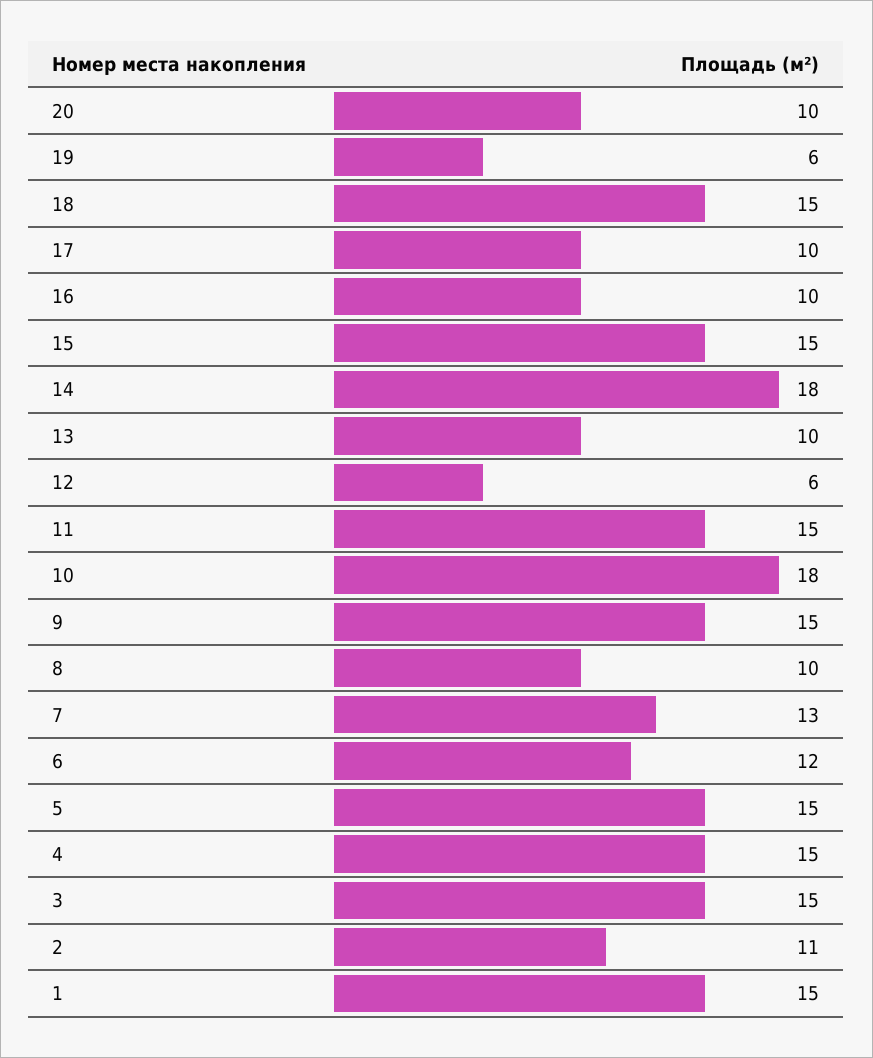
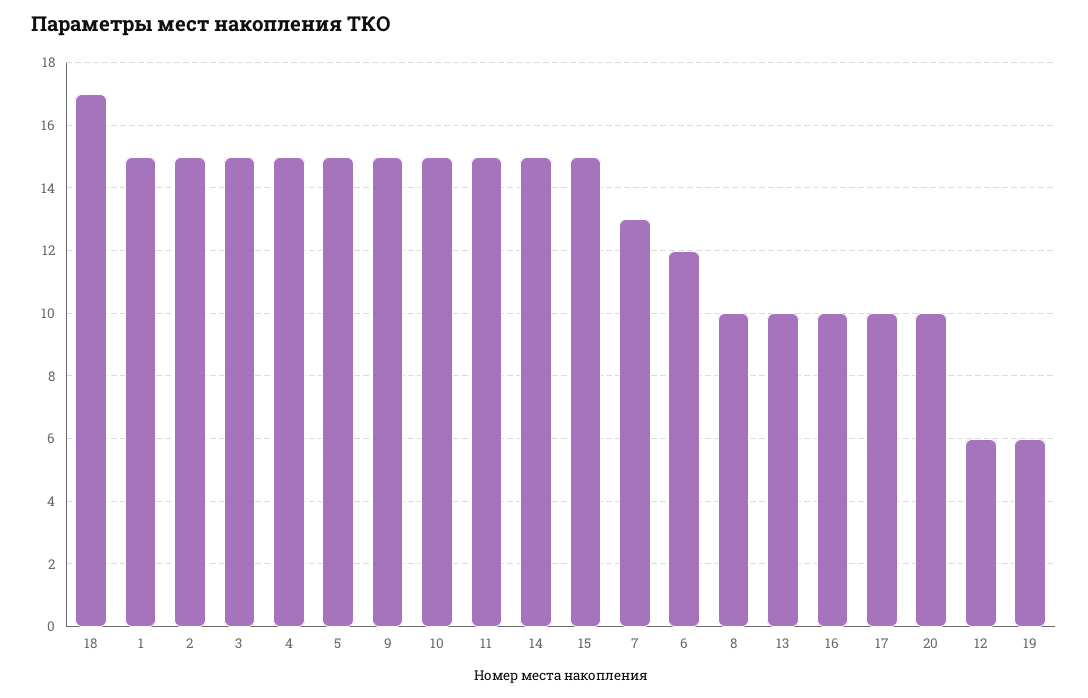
18: 15 -> 17
14: 18 -> 15
10: 18 -> 15
2: 11 -> 15

